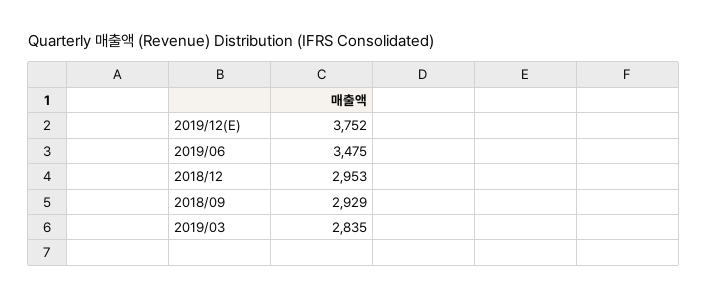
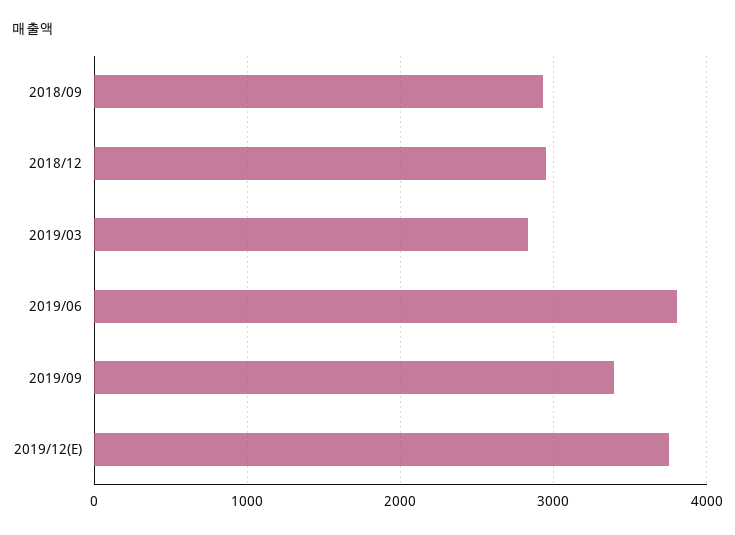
2019/06: 3475 -> 3800
2019/09: none -> 3400

